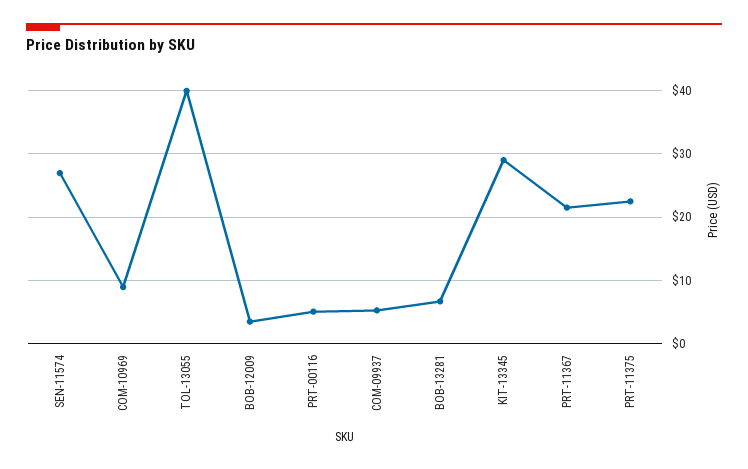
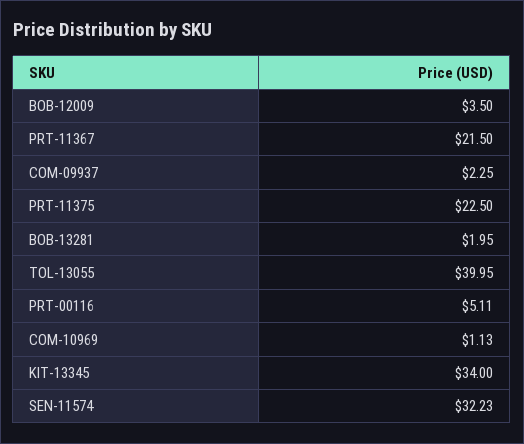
SEN-11574: 27 -> 32.23
COM-10969: 9 -> 1.13
COM-09937: 5 -> 2.25
BOB-13281: 7 -> 1.95
KIT-13345: 29 -> 34

